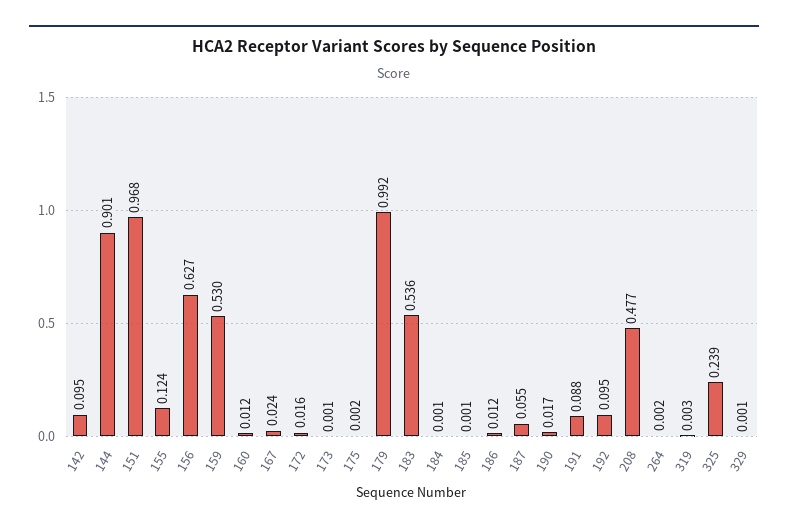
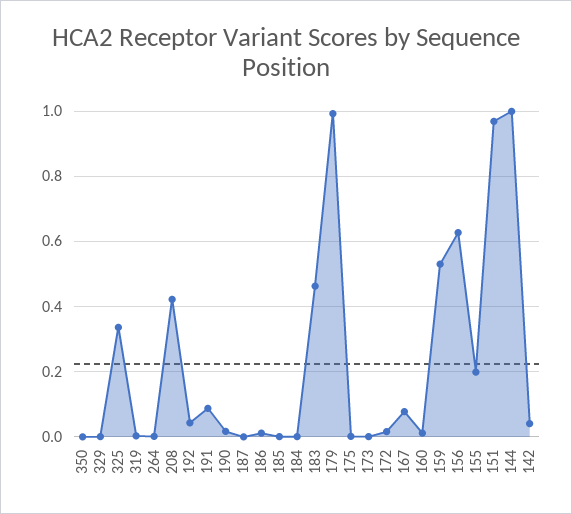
142: 0.095 -> 0.04
144: 0.901 -> 1
155: 0.124 -> 0.2
167: 0.024 -> 0.08
183: 0.536 -> 0.46
187: 0.055 -> 0
192: 0.095 -> 0.04
208: 0.477 -> 0.42
325: 0.239 -> 0.34
350: none -> 0

